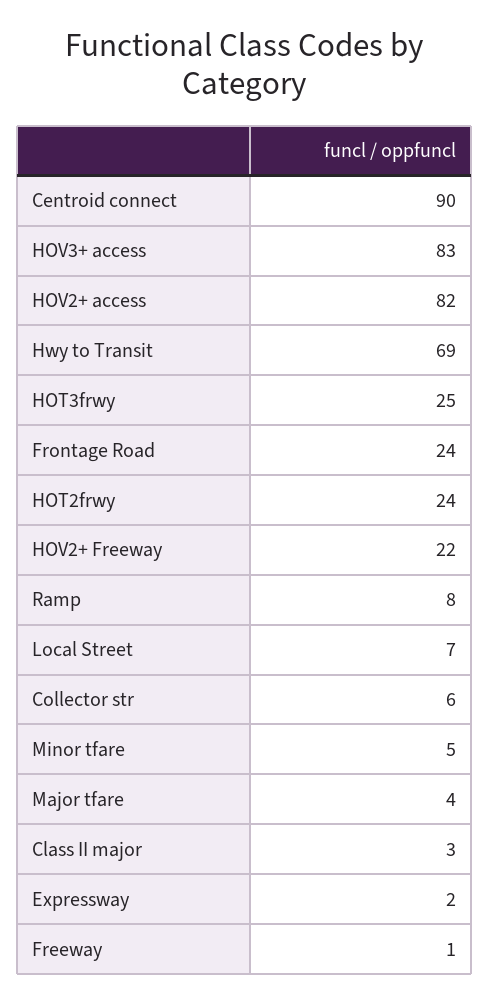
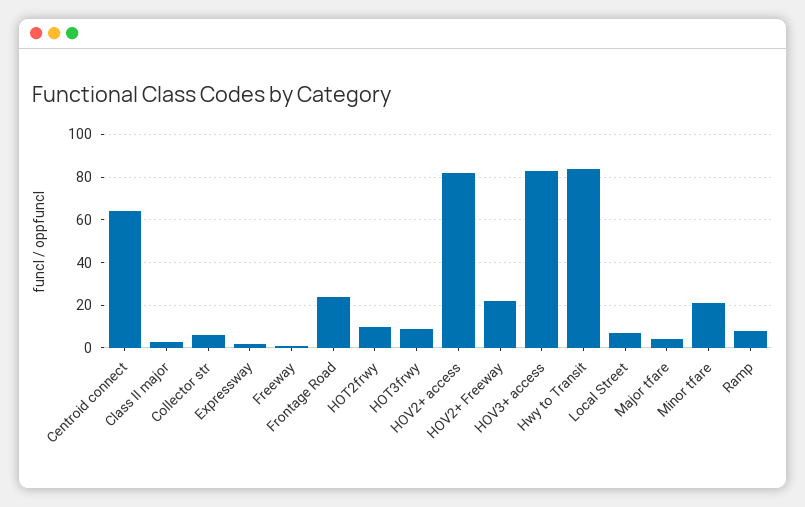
Centroid connect: 90 -> 65
Hwy to Transit: 69 -> 85
HOT3frwy: 25 -> 10
HOT2frwy: 24 -> 10
Minor tfare: 5 -> 20

